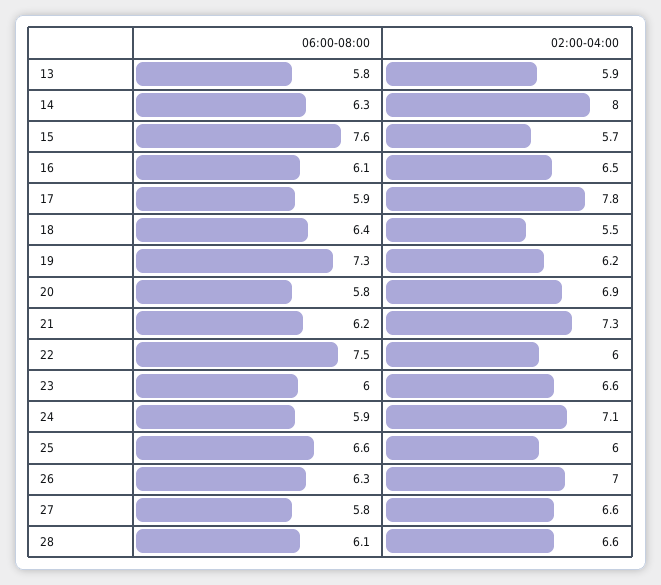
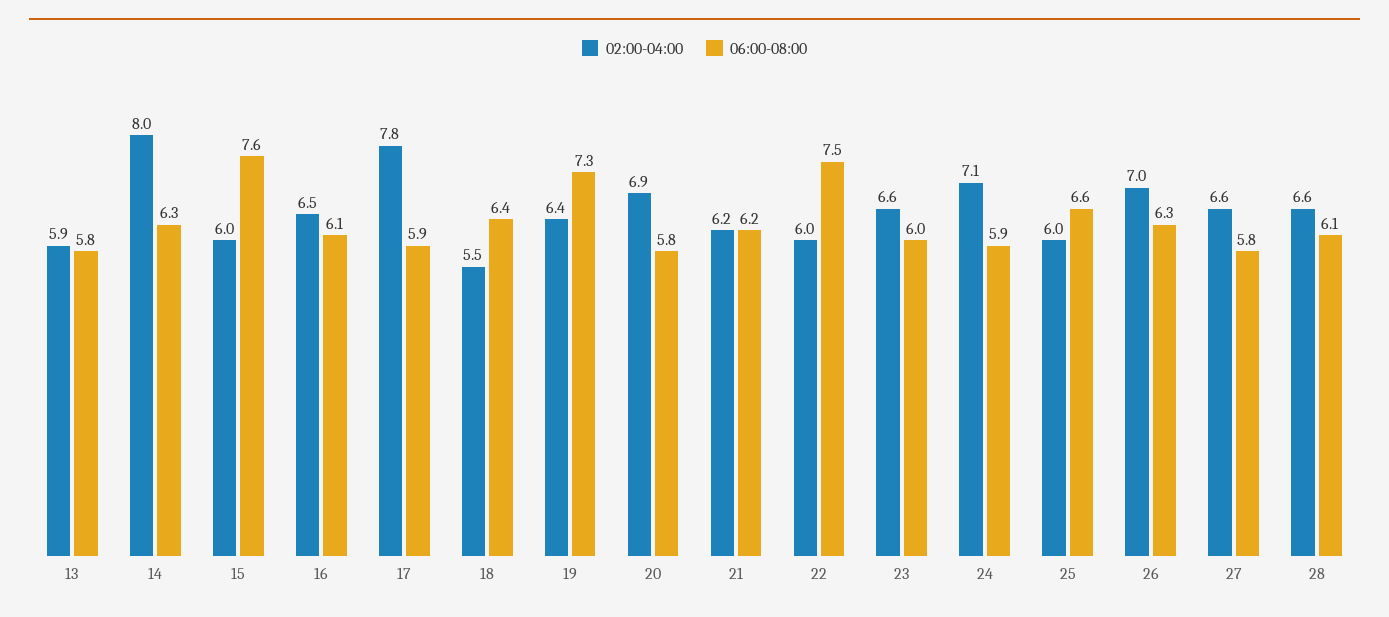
02:00-04:00, 15: 5.7 -> 6
02:00-04:00, 19: 6.2 -> 6.4
02:00-04:00, 21: 7.3 -> 6.2

